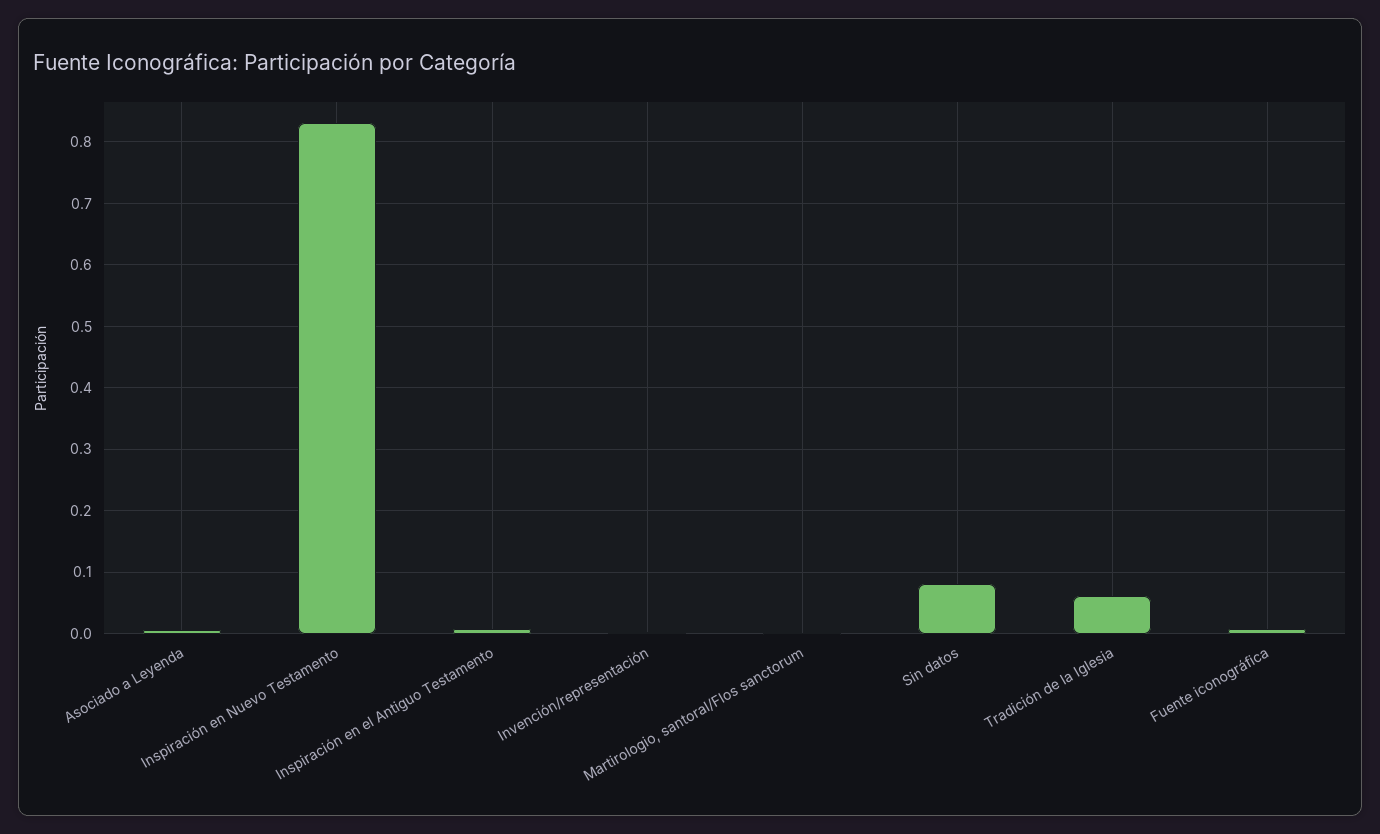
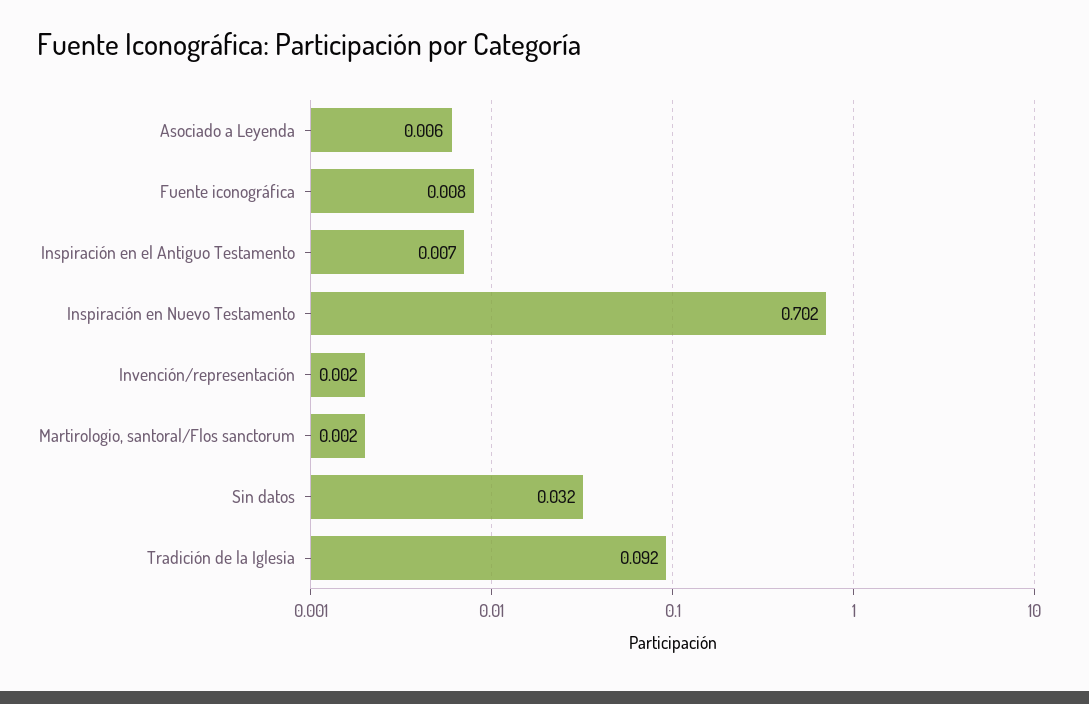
Inspiración en Nuevo Testamento: 0.83 -> 0.702
Sin datos: 0.08 -> 0.032
Tradición de la Iglesia: 0.06 -> 0.092

